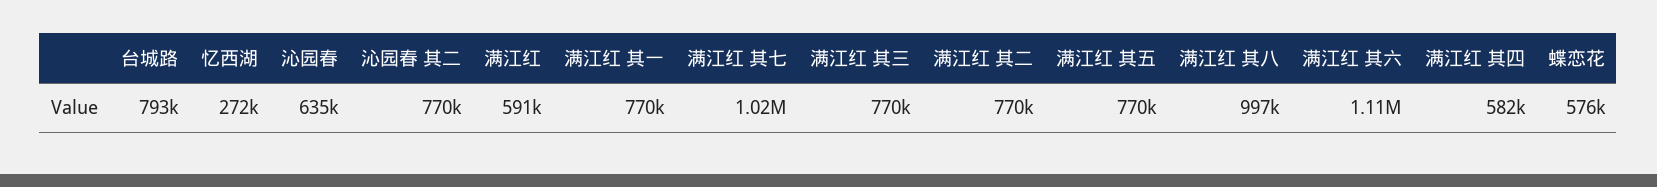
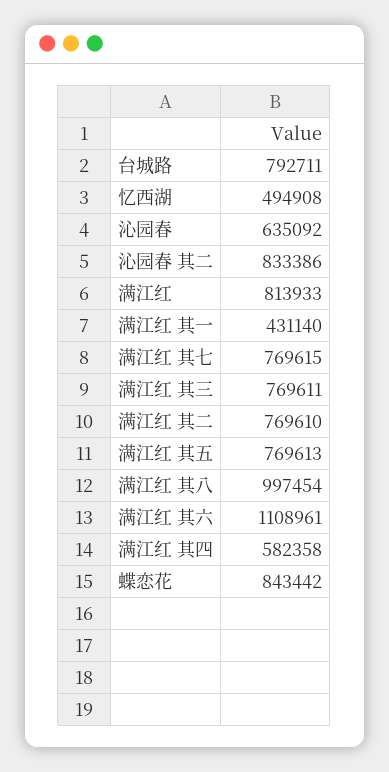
忆西湖: 272000 -> 494908
沁园春 其二: 770000 -> 833386
满江红: 591000 -> 813933
满江红 其一: 770000 -> 431140
满江红 其七: 1020000 -> 769615
蝶恋花: 576000 -> 843442

